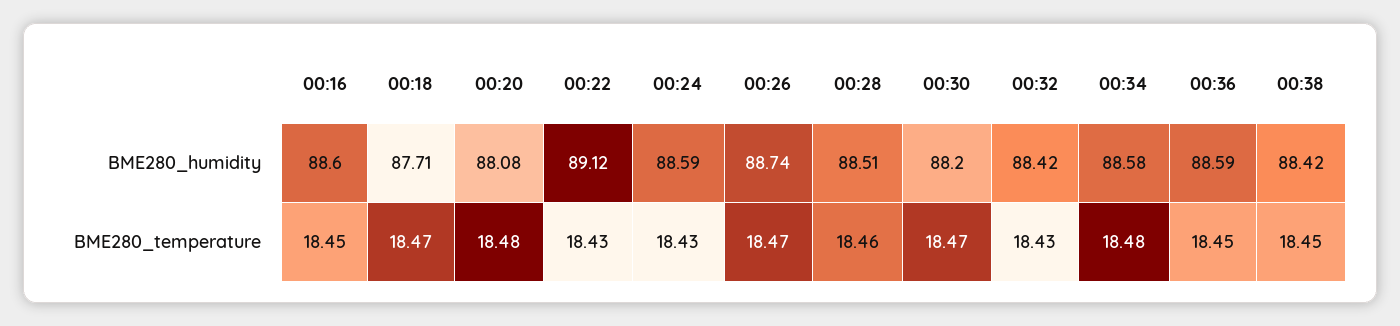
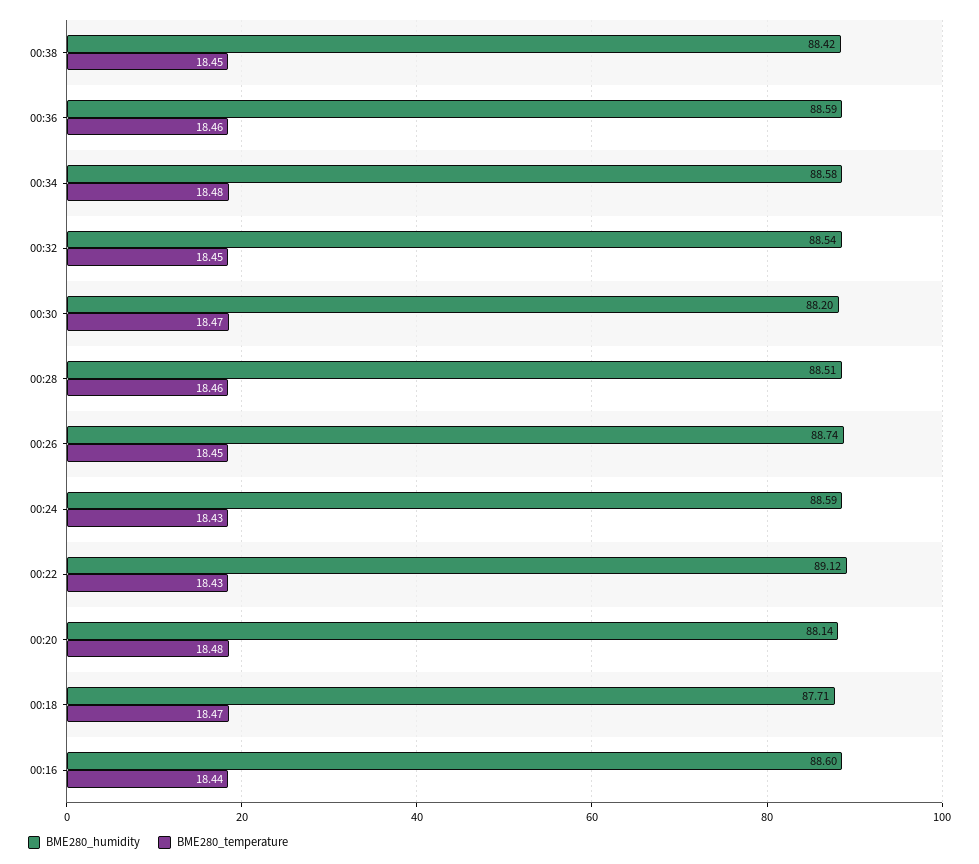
BME280_humidity, 00:20: 88.08 -> 88.14
BME280_humidity, 00:32: 88.42 -> 88.54
BME280_temperature, 00:16: 18.45 -> 18.44
BME280_temperature, 00:26: 18.47 -> 18.45
BME280_temperature, 00:32: 18.43 -> 18.45
BME280_temperature, 00:36: 18.45 -> 18.46

